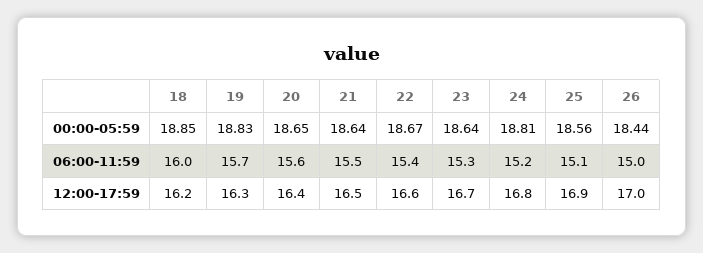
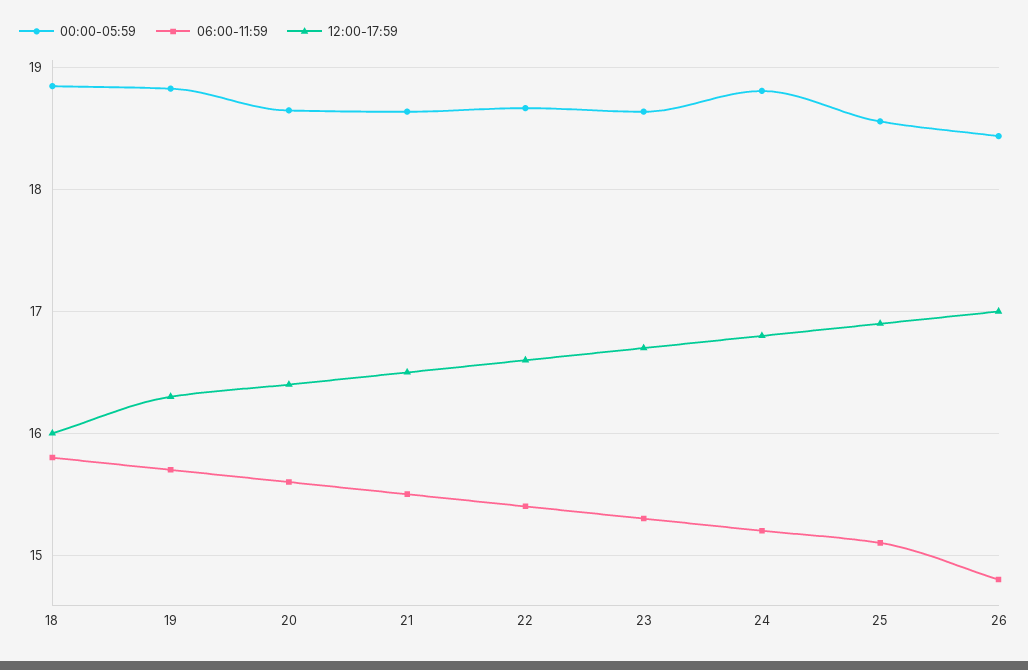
06:00-11:59, 18: 16 -> 15.8
06:00-11:59, 26: 15 -> 14.8
12:00-17:59, 18: 16.2 -> 16

